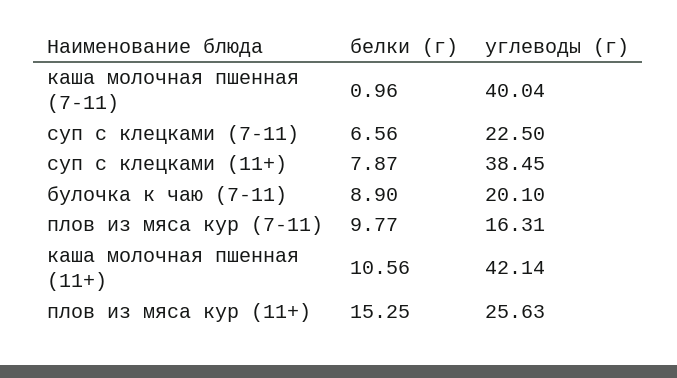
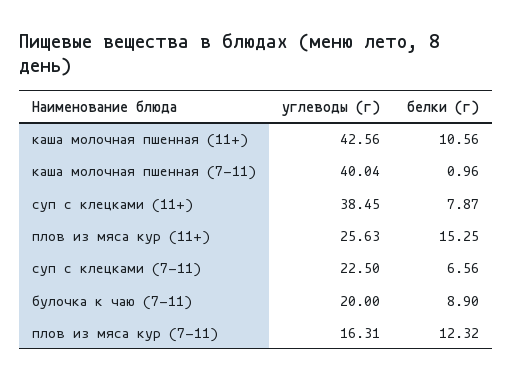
углеводы (г), булочка к чаю (7-11): 20.1 -> 20
белки (г), плов из мяса кур (7-11): 9.77 -> 12.32
углеводы (г), каша молочная пшенная (11+): 42.14 -> 42.56

